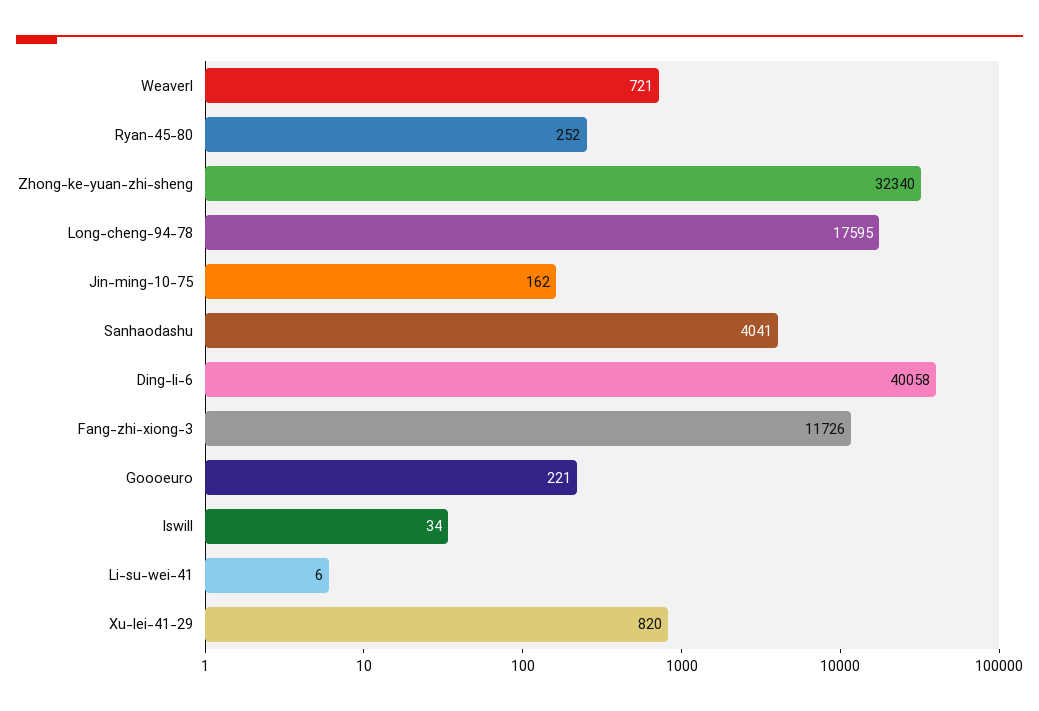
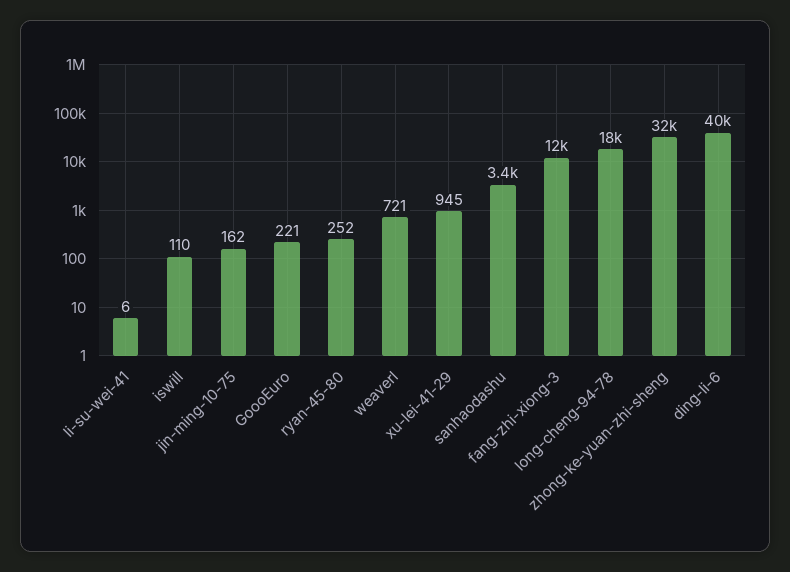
Sanhaodashu: 4041 -> 3400
Iswill: 34 -> 110
Xu-lei-41-29: 820 -> 945

